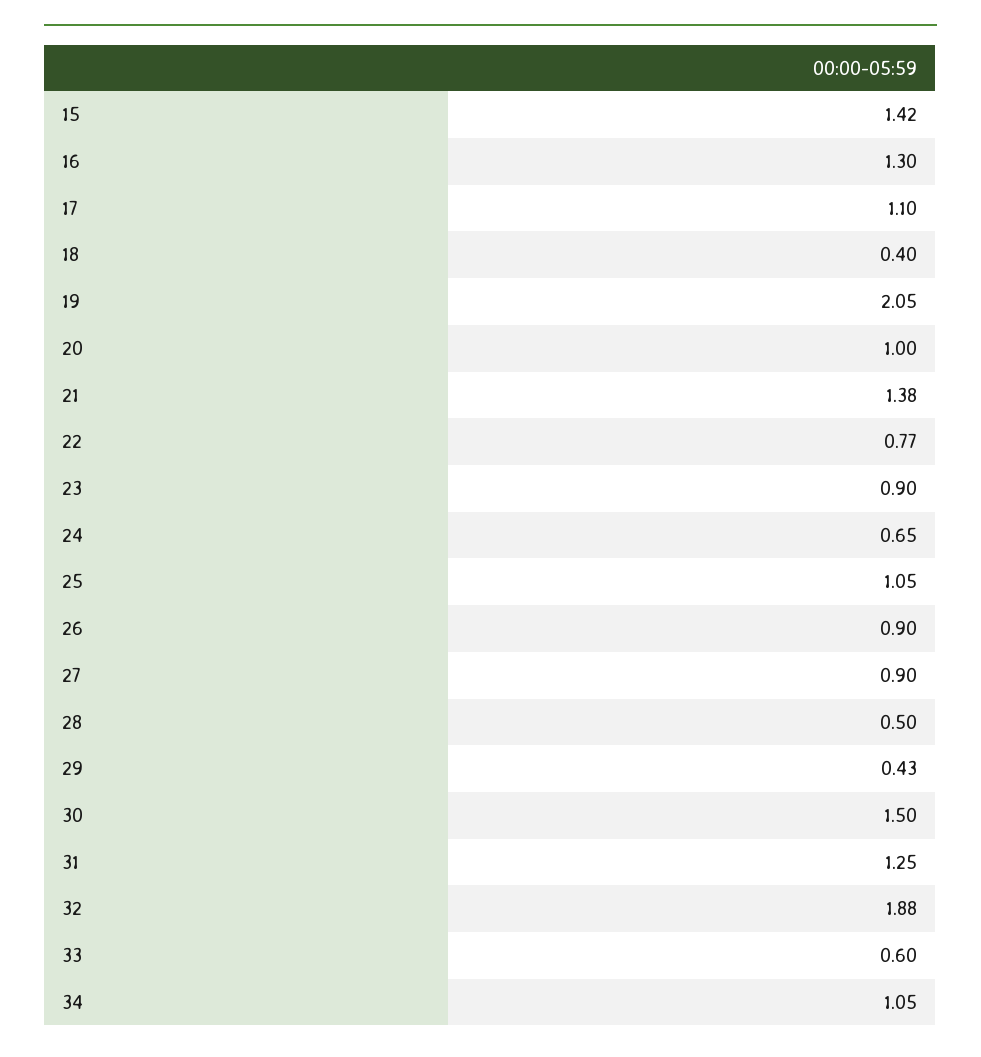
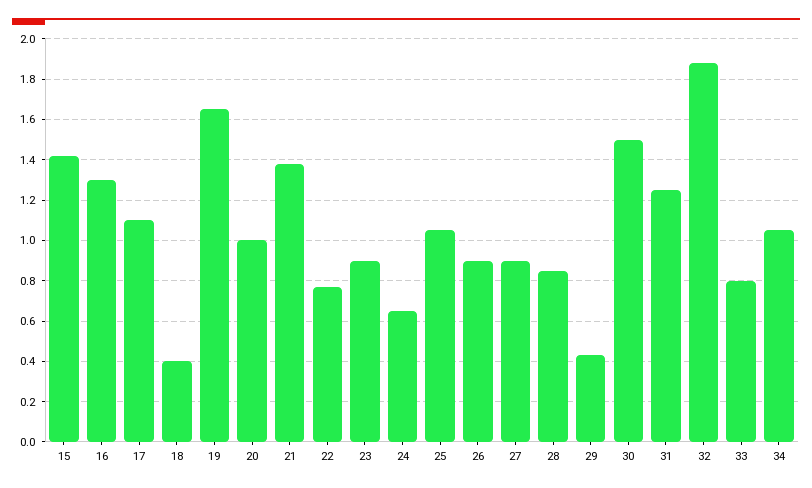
19: 2.05 -> 1.65
28: 0.5 -> 0.85
33: 0.6 -> 0.8

